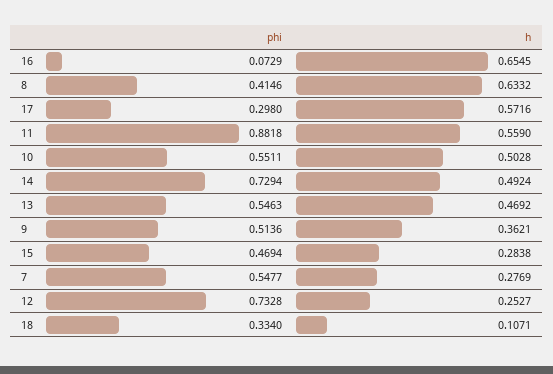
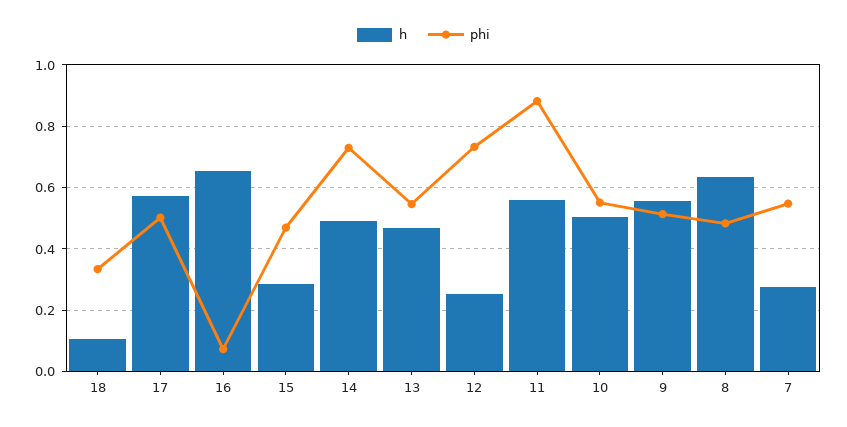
phi, 8: 0.4146 -> 0.48
phi, 17: 0.298 -> 0.5
h, 9: 0.3621 -> 0.56

